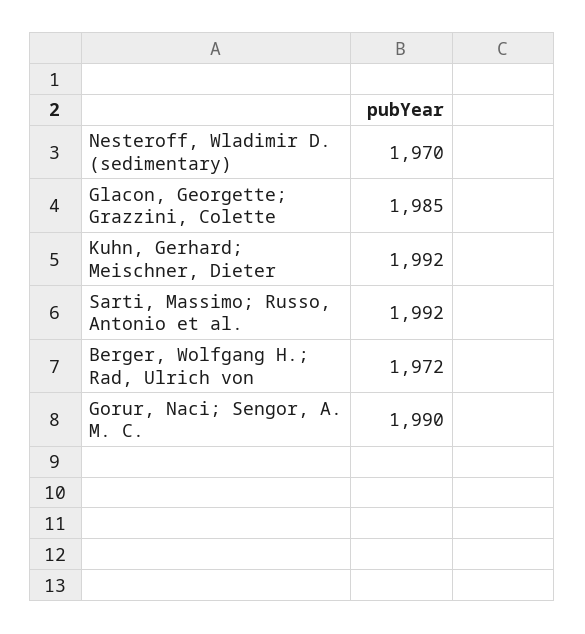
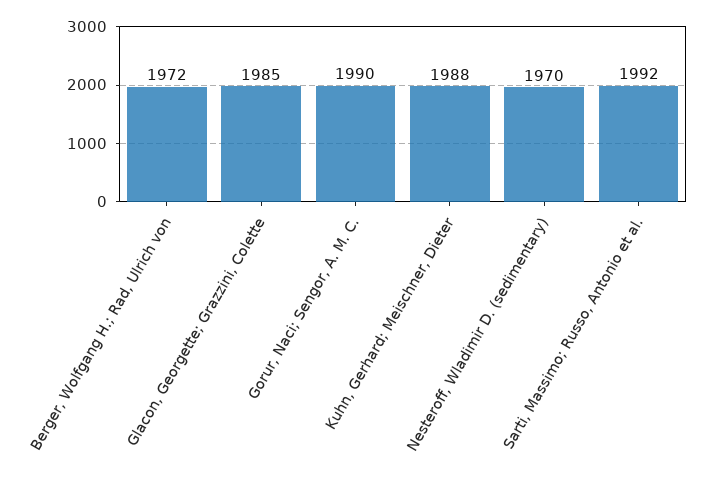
Kuhn, Gerhard; Meischner, Dieter: 1992 -> 1988

